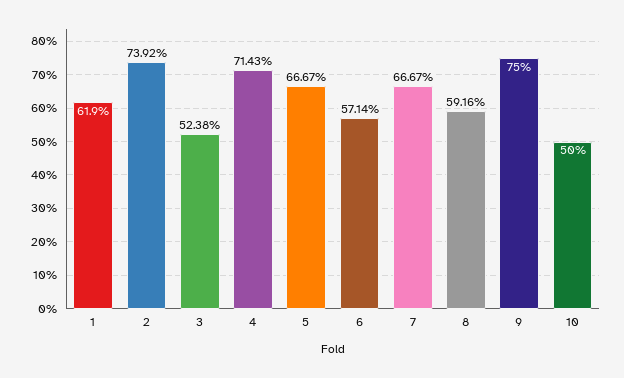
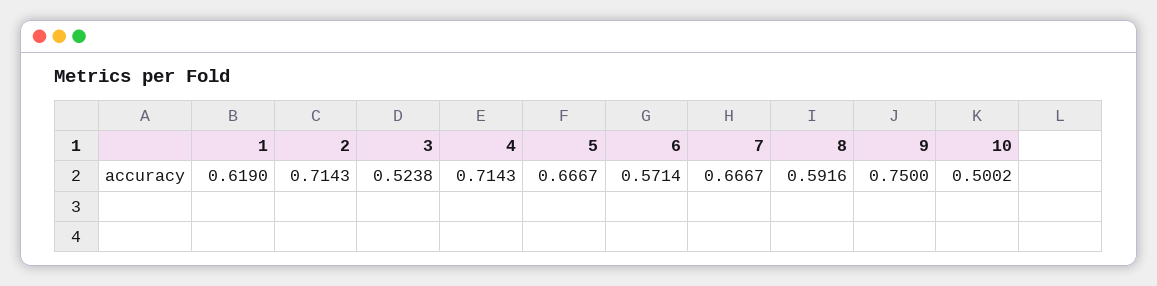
2: 0.7392 -> 0.7143
10: 0.5 -> 0.5002

